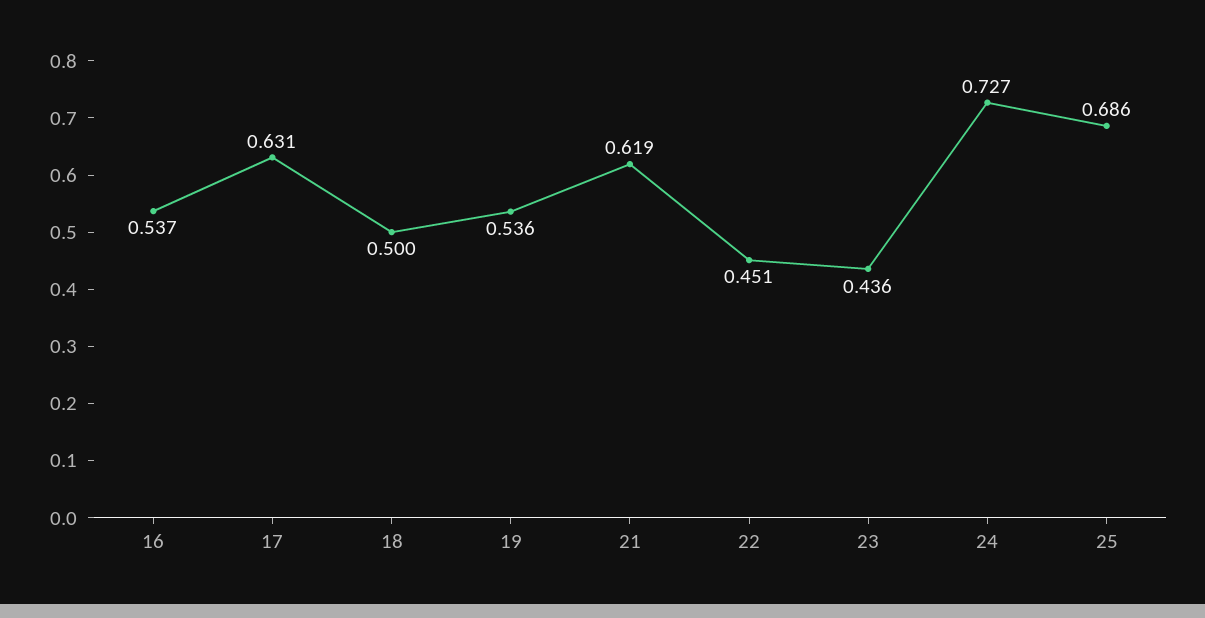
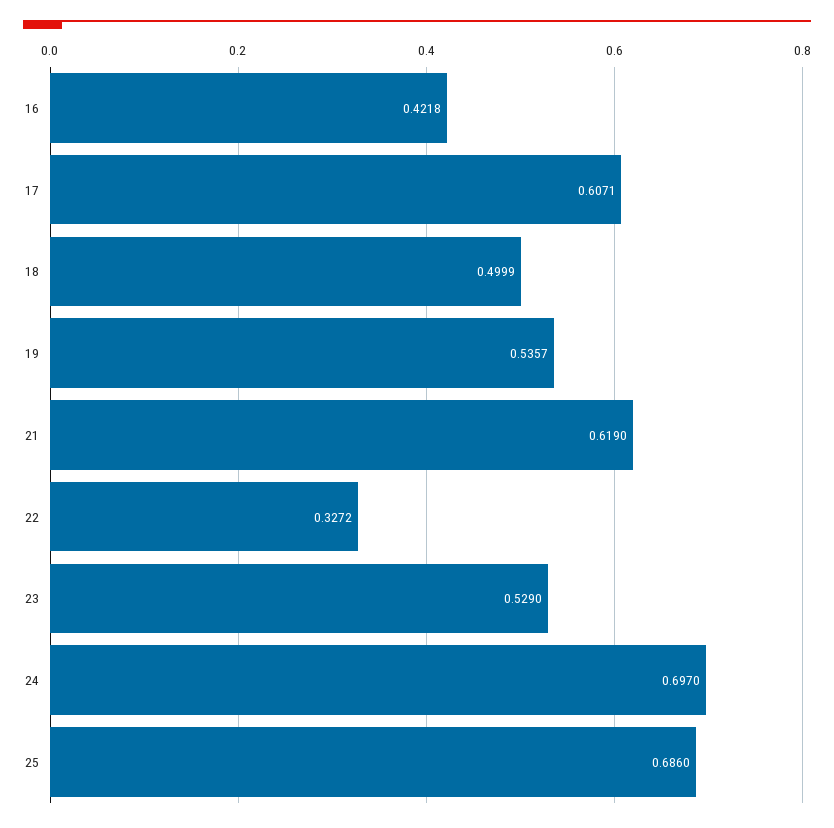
16: 0.537 -> 0.4218
17: 0.631 -> 0.6071
22: 0.451 -> 0.3272
23: 0.436 -> 0.529
24: 0.727 -> 0.697

